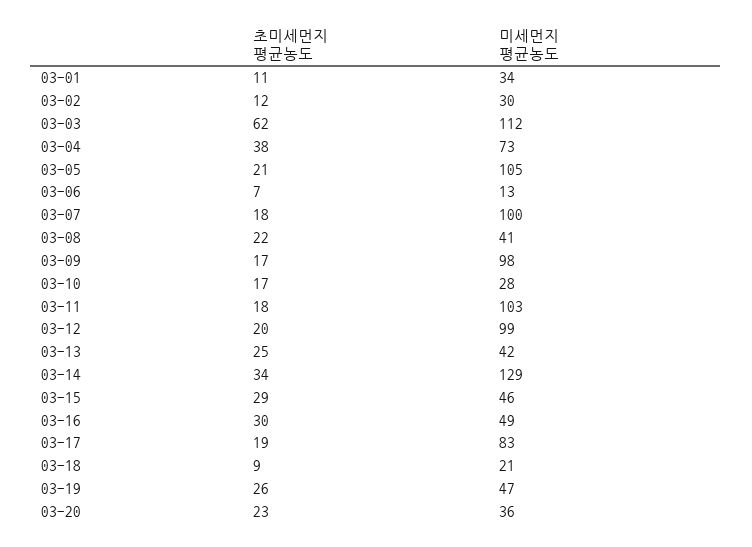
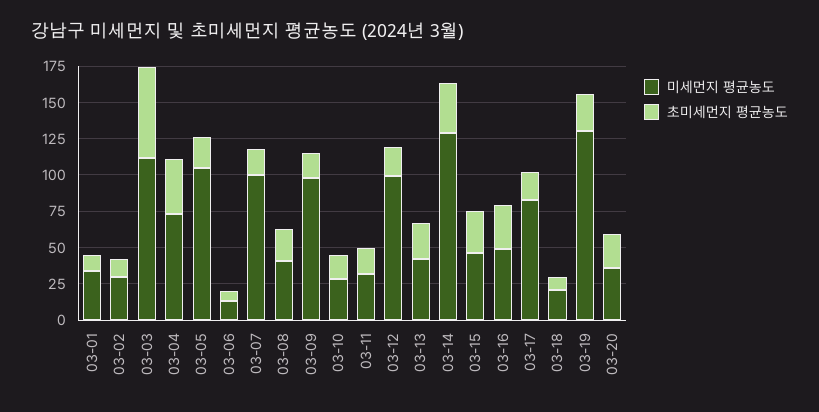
미세먼지 평균농도, 03-11: 103 -> 25
미세먼지 평균농도, 03-19: 47 -> 125

